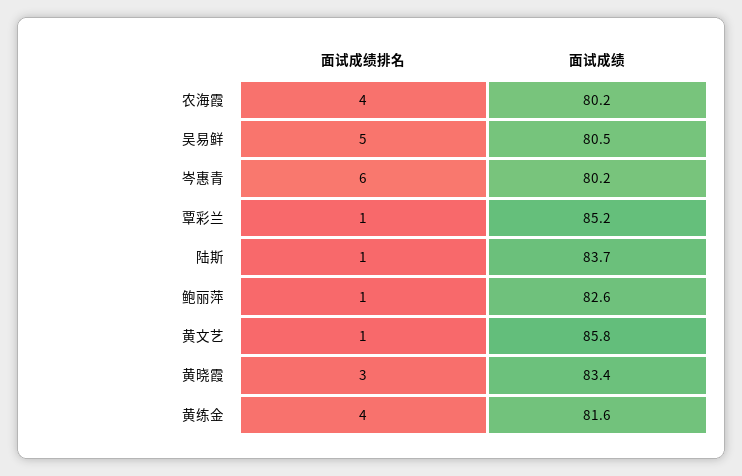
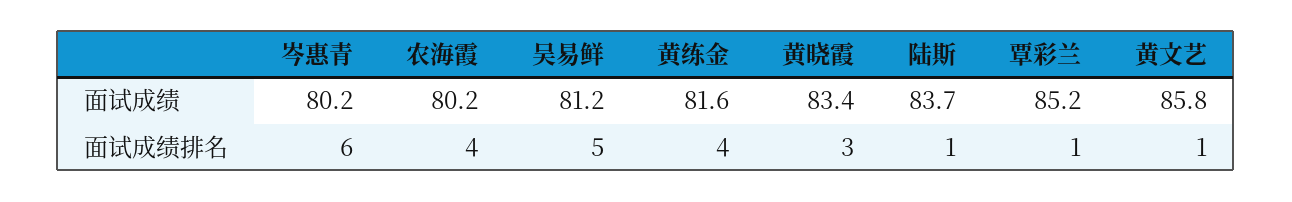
面试成绩, 吴易鲜: 80.5 -> 81.2
面试成绩排名, 鲍丽萍: 1 -> none
面试成绩, 鲍丽萍: 82.6 -> none

